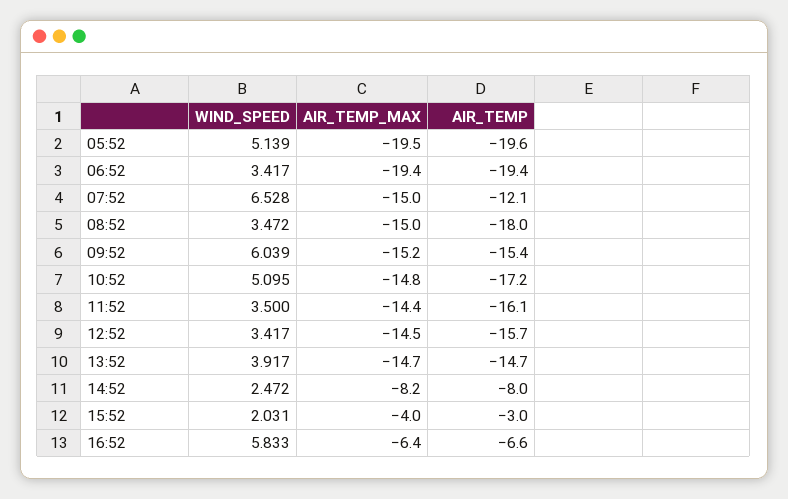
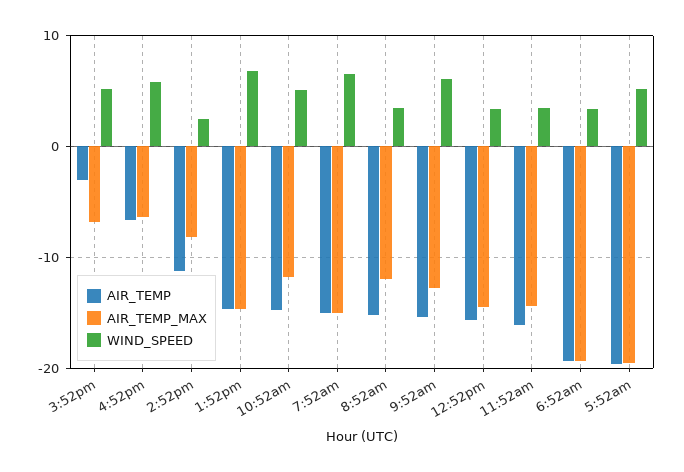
AIR_TEMP, 07:52: -12.1 -> -15
AIR_TEMP_MAX, 08:52: -15 -> -12
AIR_TEMP, 08:52: -18 -> -15
AIR_TEMP_MAX, 09:52: -15.2 -> -13
AIR_TEMP_MAX, 10:52: -14.8 -> -12
AIR_TEMP, 10:52: -17.2 -> -15
WIND_SPEED, 13:52: 3.917 -> 7
AIR_TEMP, 14:52: -8 -> -11
WIND_SPEED, 15:52: 2.031 -> 5
AIR_TEMP_MAX, 15:52: -4 -> -7

